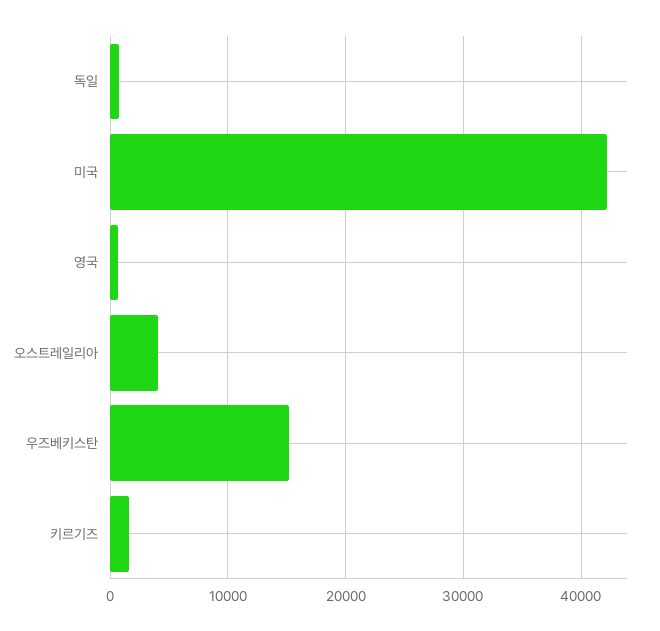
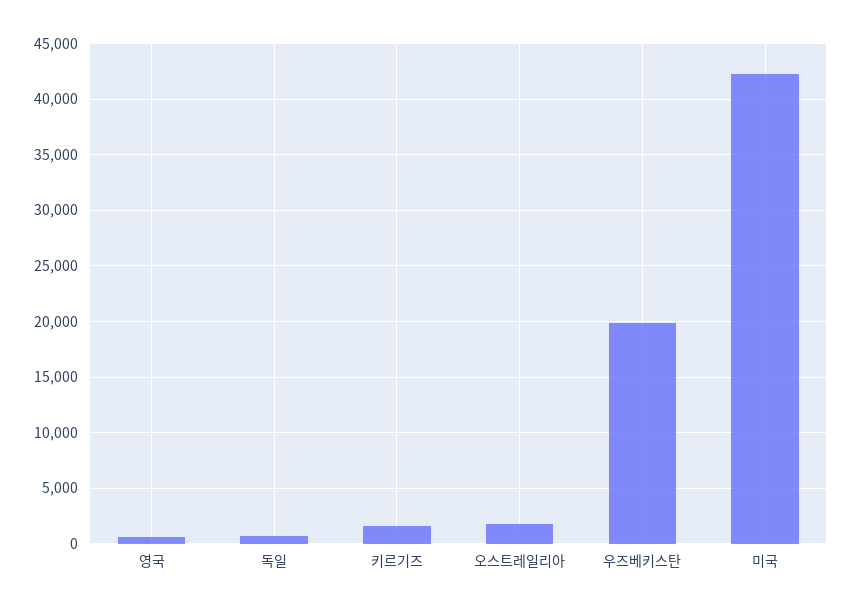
오스트레일리아: 4000 -> 2000
우즈베키스탄: 15000 -> 20000

